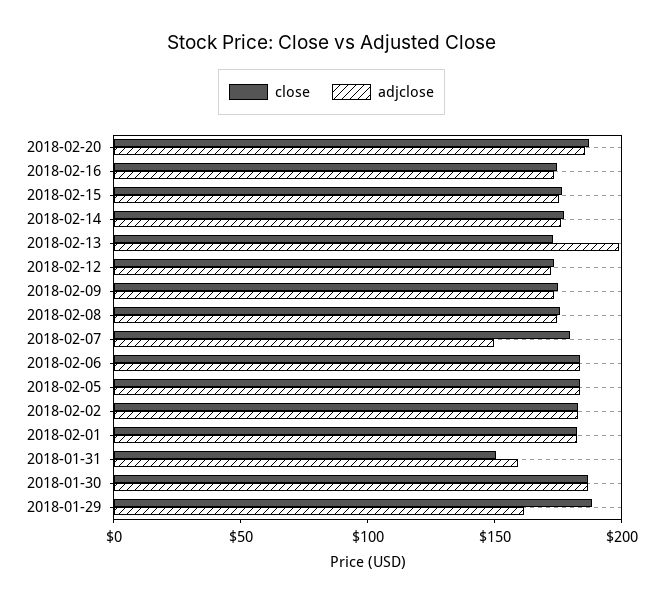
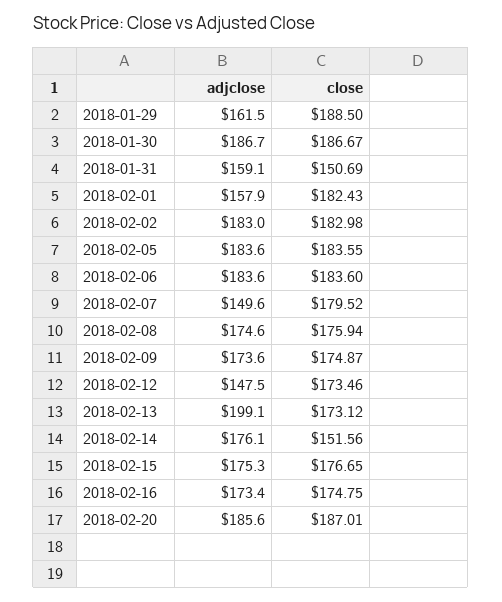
close, 2018-02-14: 180 -> 151.56
adjclose, 2018-02-12: 170 -> 147.5
adjclose, 2018-02-01: 180 -> 157.9

